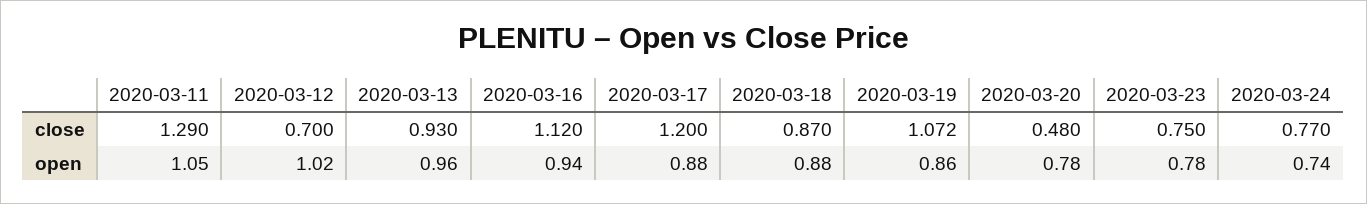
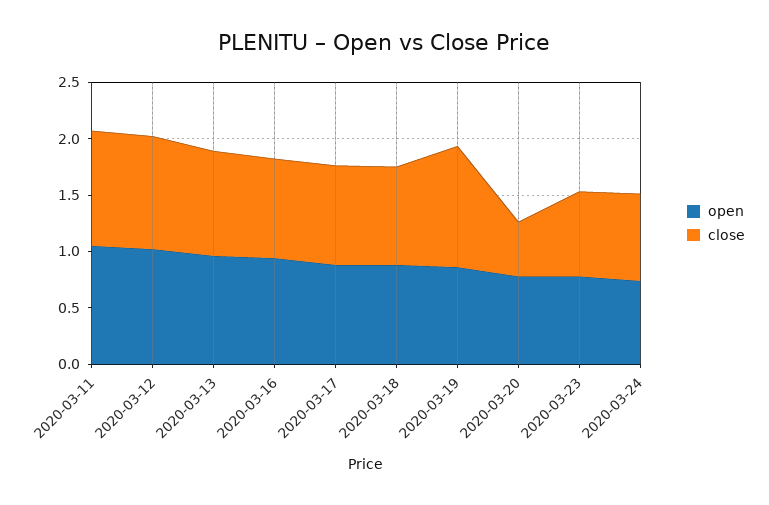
close, 2020-03-11: 1.29 -> 1
close, 2020-03-12: 0.7 -> 1
close, 2020-03-16: 1.12 -> 0.9
close, 2020-03-17: 1.2 -> 0.9

